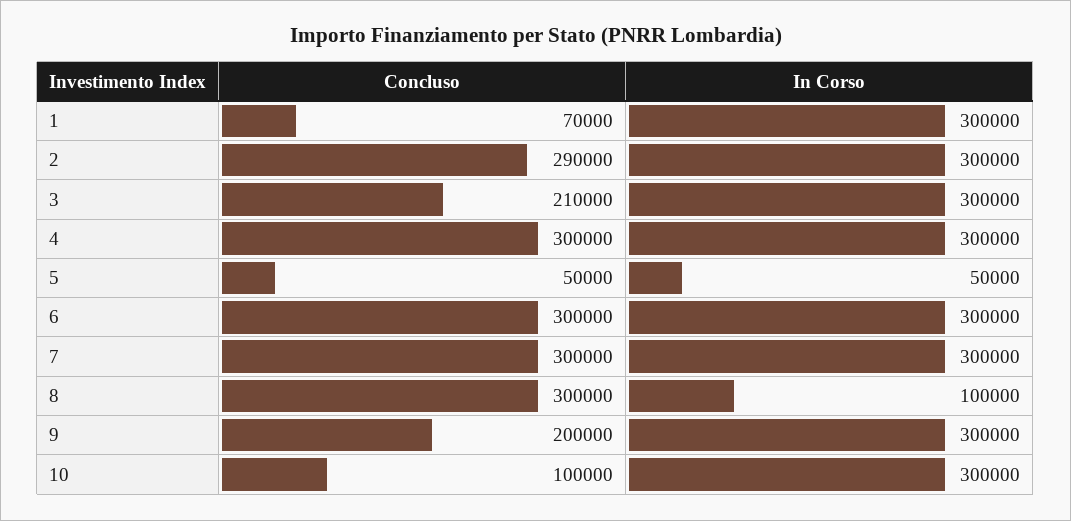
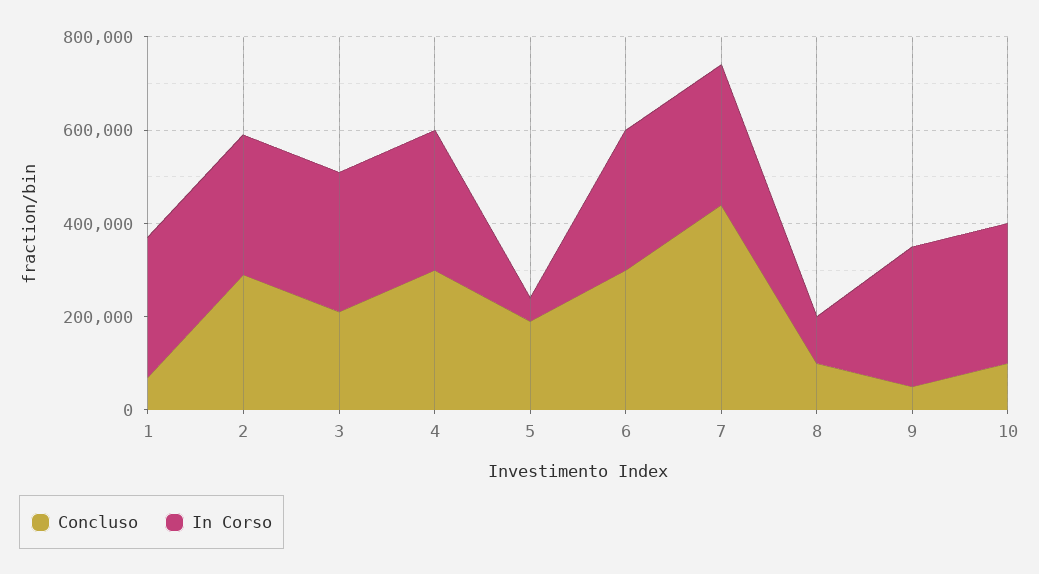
Concluso, 5: 50000 -> 200000
Concluso, 7: 300000 -> 450000
Concluso, 8: 300000 -> 100000
Concluso, 9: 200000 -> 50000

